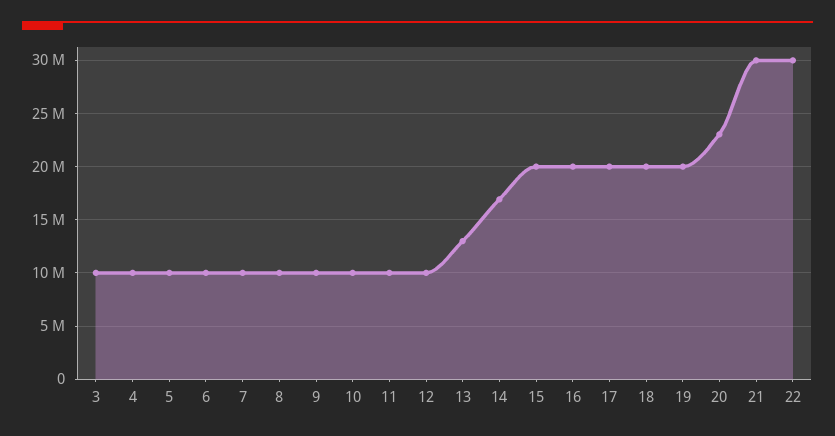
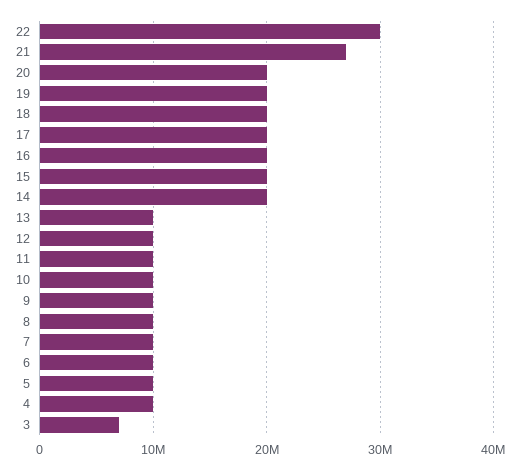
3: 10000000 -> 7000000
13: 13000000 -> 10000000
14: 17000000 -> 20000000
20: 23000000 -> 20000000
21: 30000000 -> 27000000

